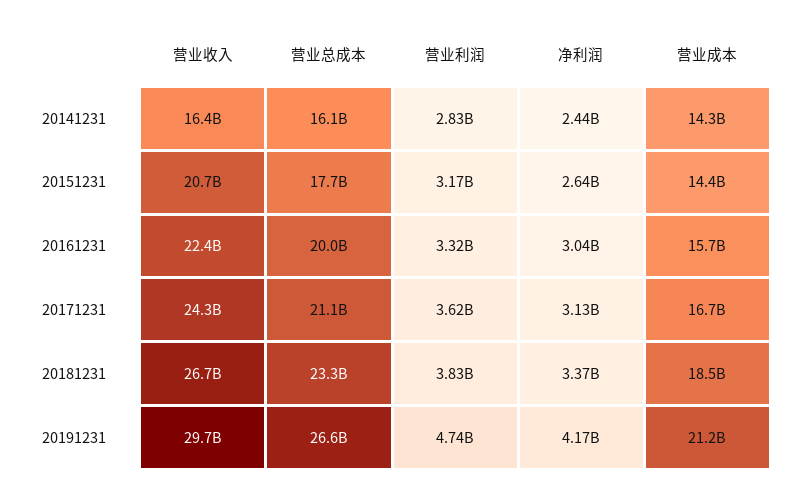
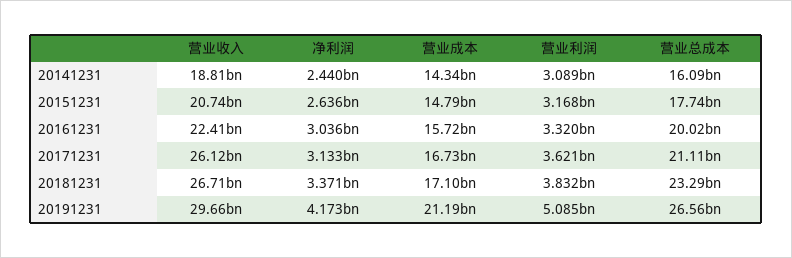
营业收入, 20141231: 16400000000 -> 18810000000
营业利润, 20141231: 2830000000 -> 3089000000
营业成本, 20151231: 14400000000 -> 14790000000
营业收入, 20171231: 24300000000 -> 26120000000
营业成本, 20181231: 18500000000 -> 17100000000
营业利润, 20191231: 4740000000 -> 5085000000

